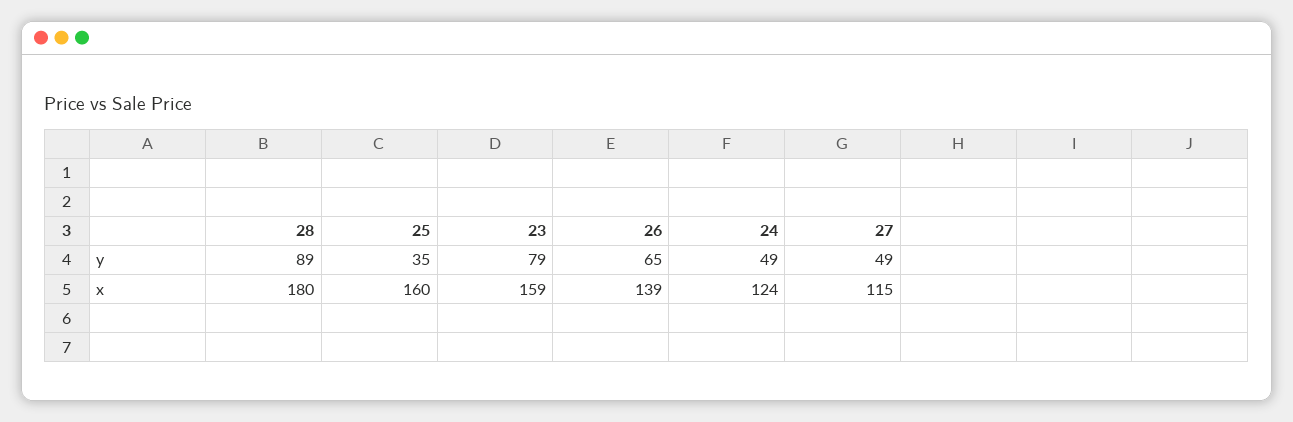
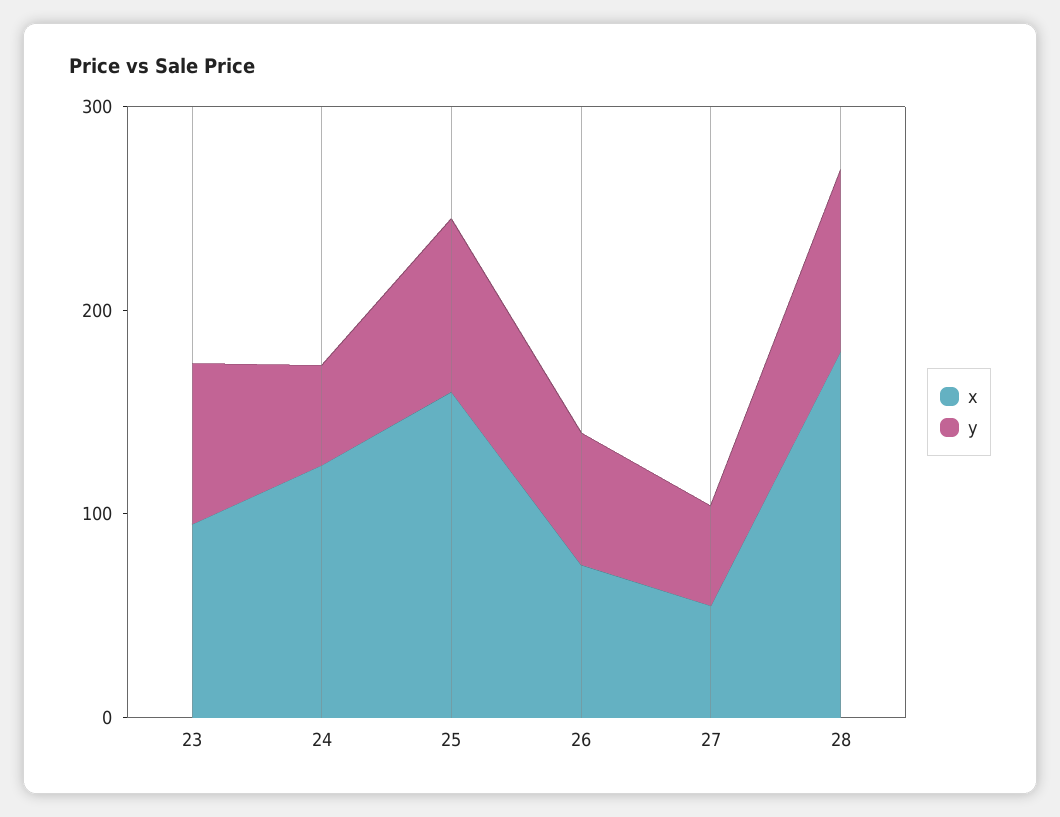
y, 25: 35 -> 80
x, 23: 159 -> 100
x, 26: 139 -> 80
x, 27: 115 -> 60

